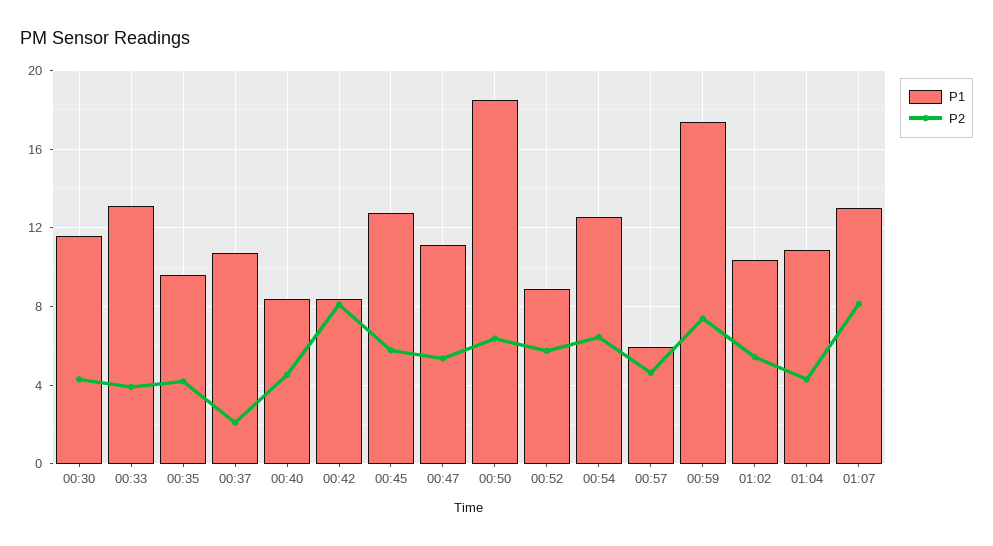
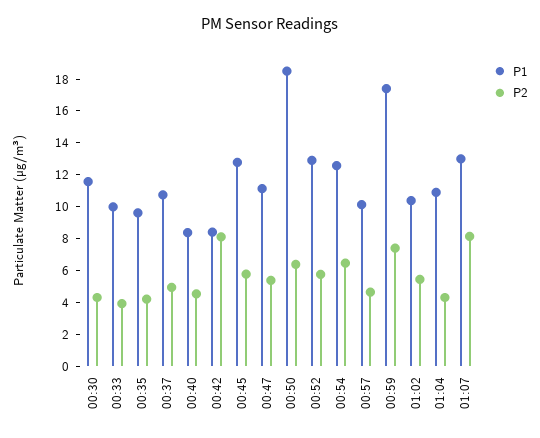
P1, 00:33: 13 -> 10
P2, 00:37: 2 -> 5
P1, 00:52: 9 -> 13
P1, 00:57: 6 -> 10

